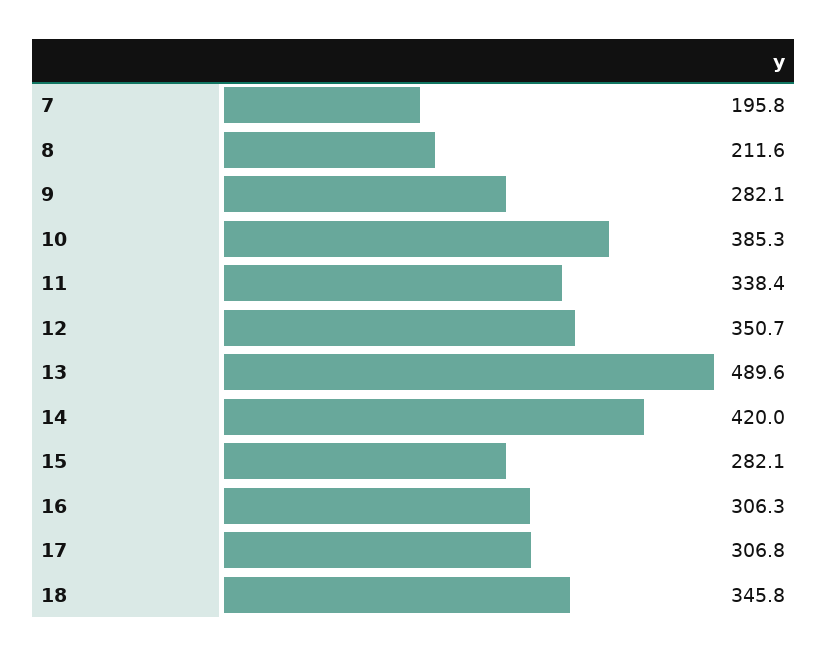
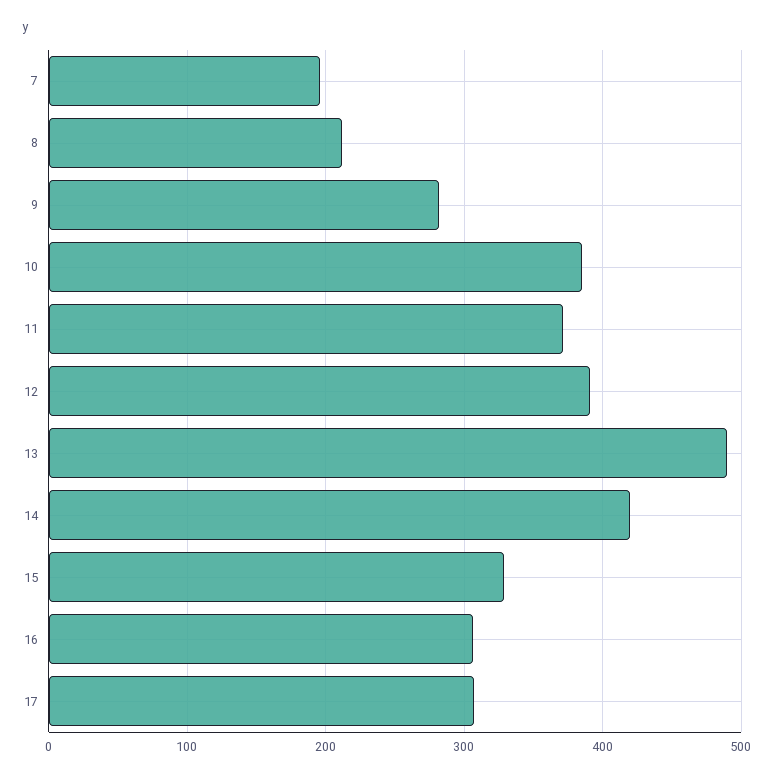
11: 338.4 -> 370
12: 350.7 -> 390
15: 282.1 -> 330
18: 345.8 -> none

